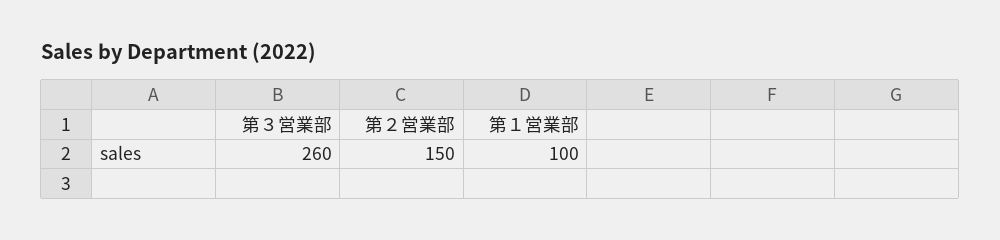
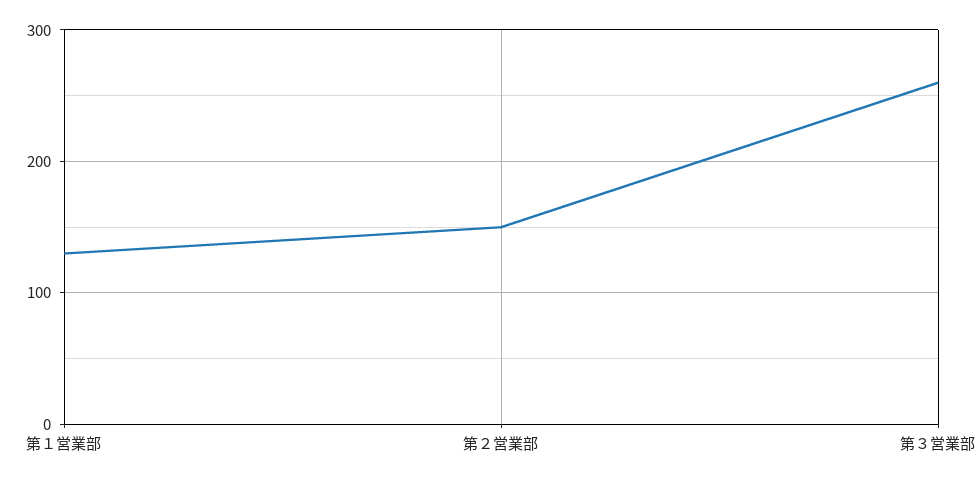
第１営業部: 100 -> 130

